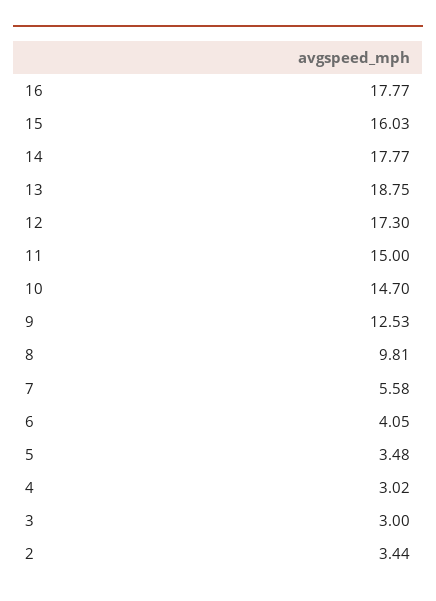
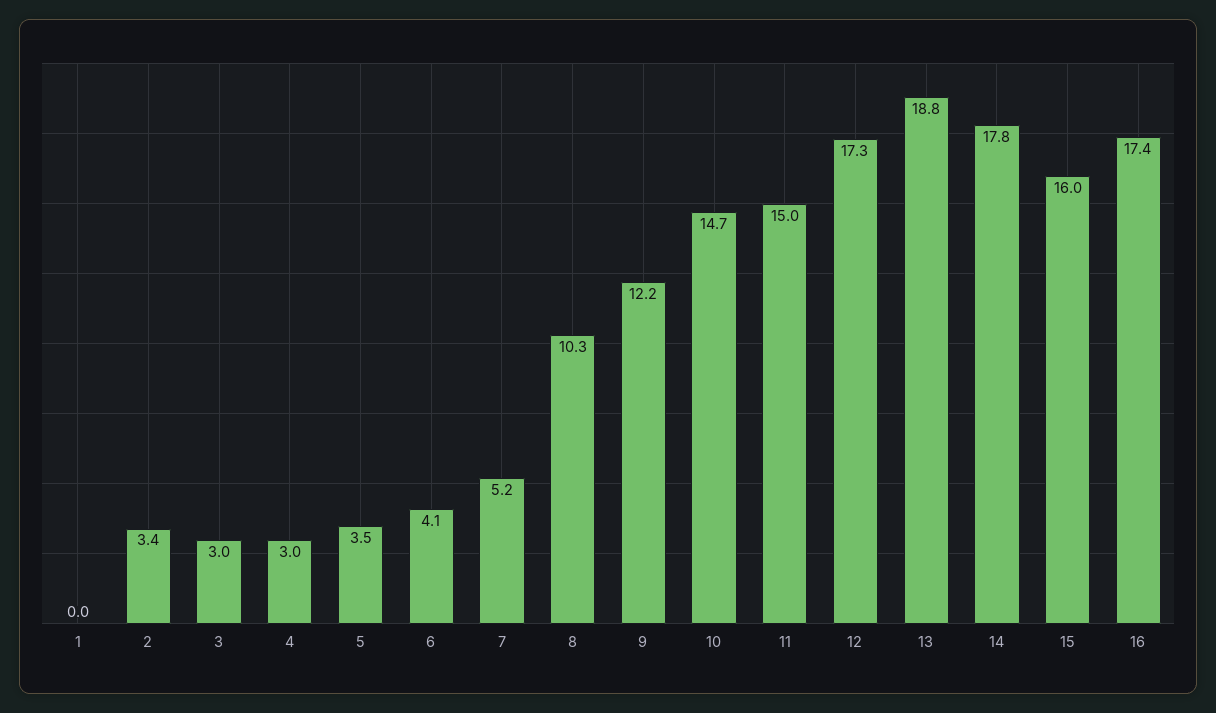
16: 17.77 -> 17.4
9: 12.53 -> 12.2
8: 9.81 -> 10.3
7: 5.58 -> 5.2
1: none -> 0

